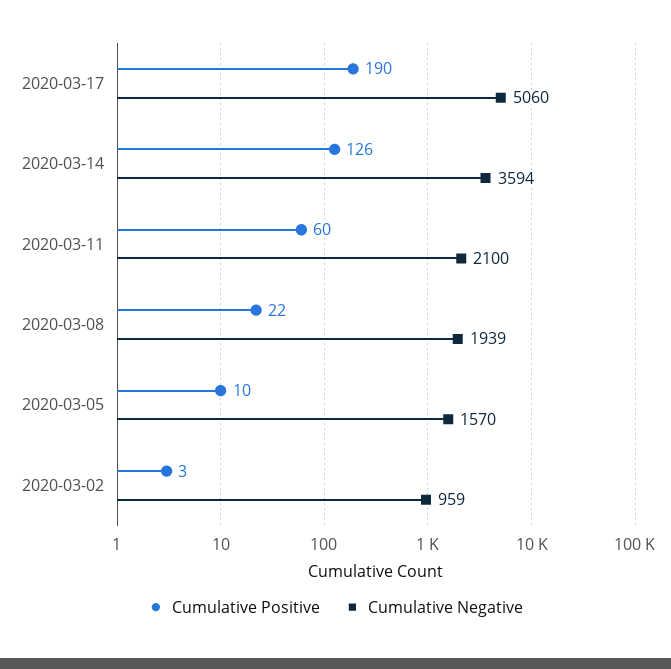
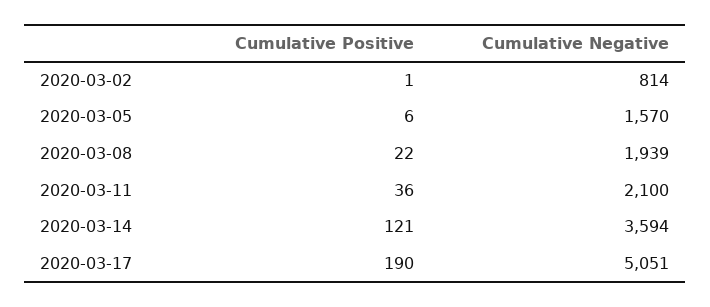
Cumulative Negative, 2020-03-17: 5060 -> 5051
Cumulative Positive, 2020-03-14: 126 -> 121
Cumulative Positive, 2020-03-11: 60 -> 36
Cumulative Positive, 2020-03-05: 10 -> 6
Cumulative Positive, 2020-03-02: 3 -> 1
Cumulative Negative, 2020-03-02: 959 -> 814

